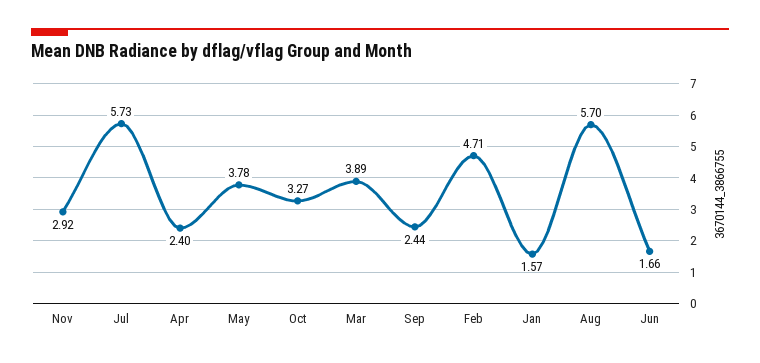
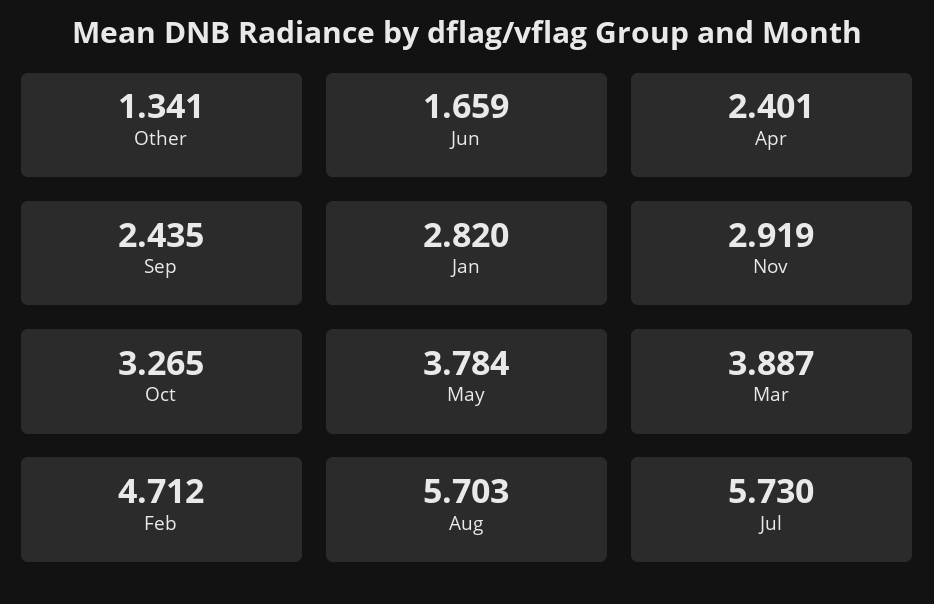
Jan: 1.57 -> 2.82
Other: none -> 1.341

